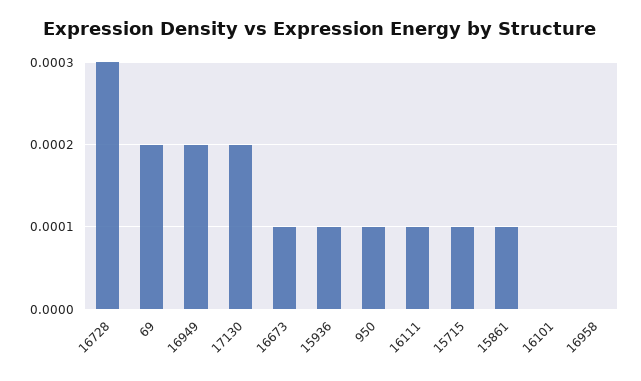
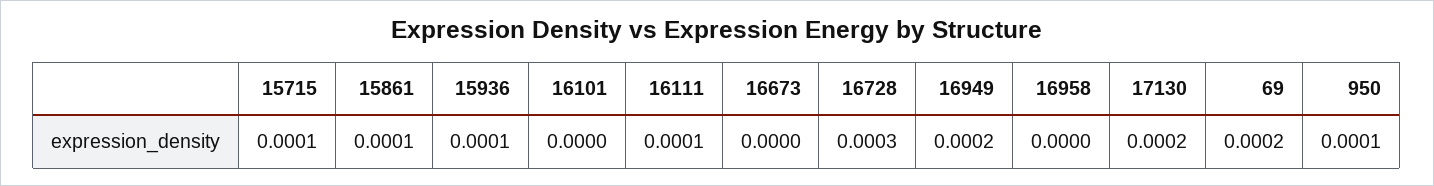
16673: 0.0001 -> 0

